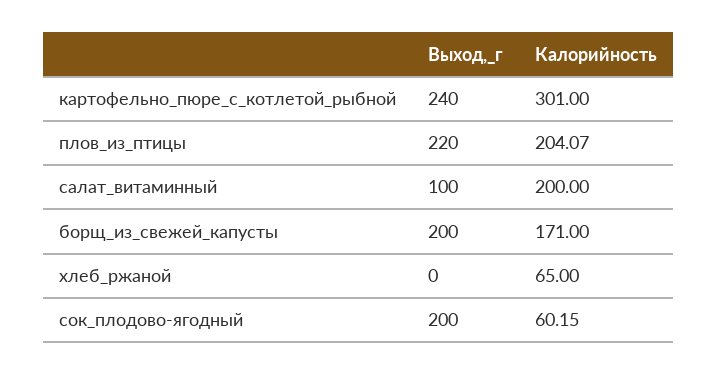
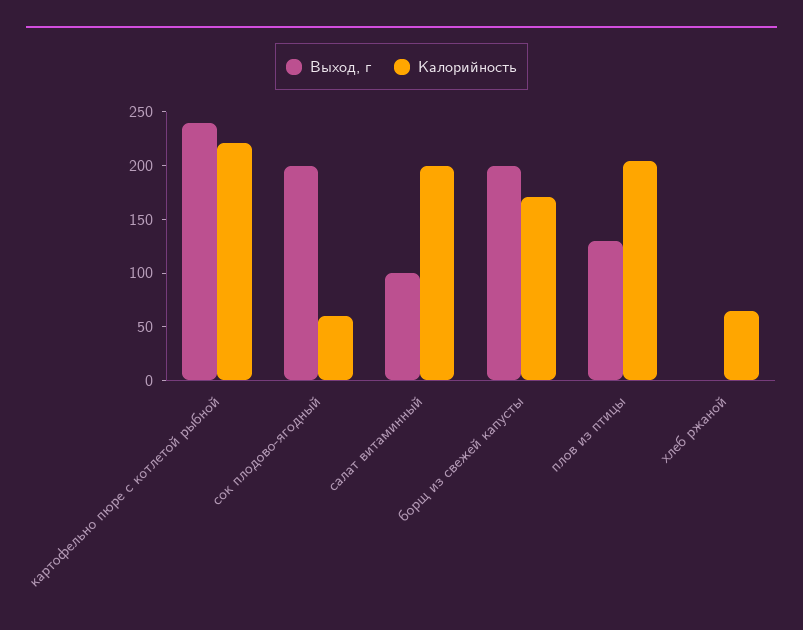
Калорийность, картофельно_пюре_с_котлетой_рыбной: 301 -> 220
Выход,_г, плов_из_птицы: 220 -> 130

